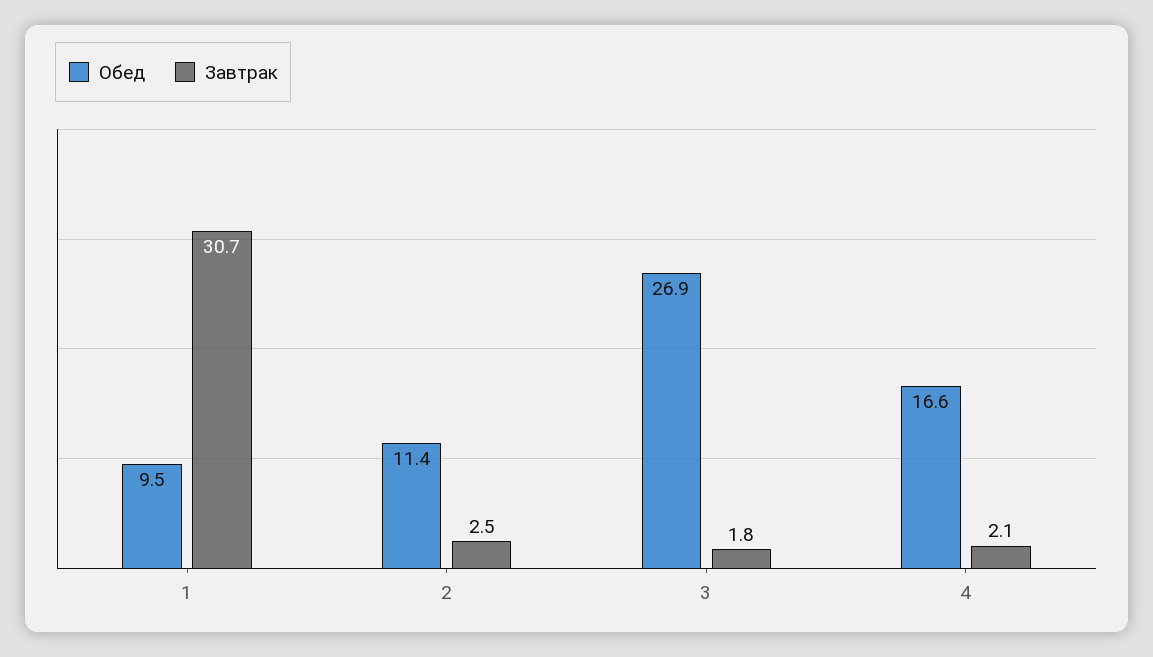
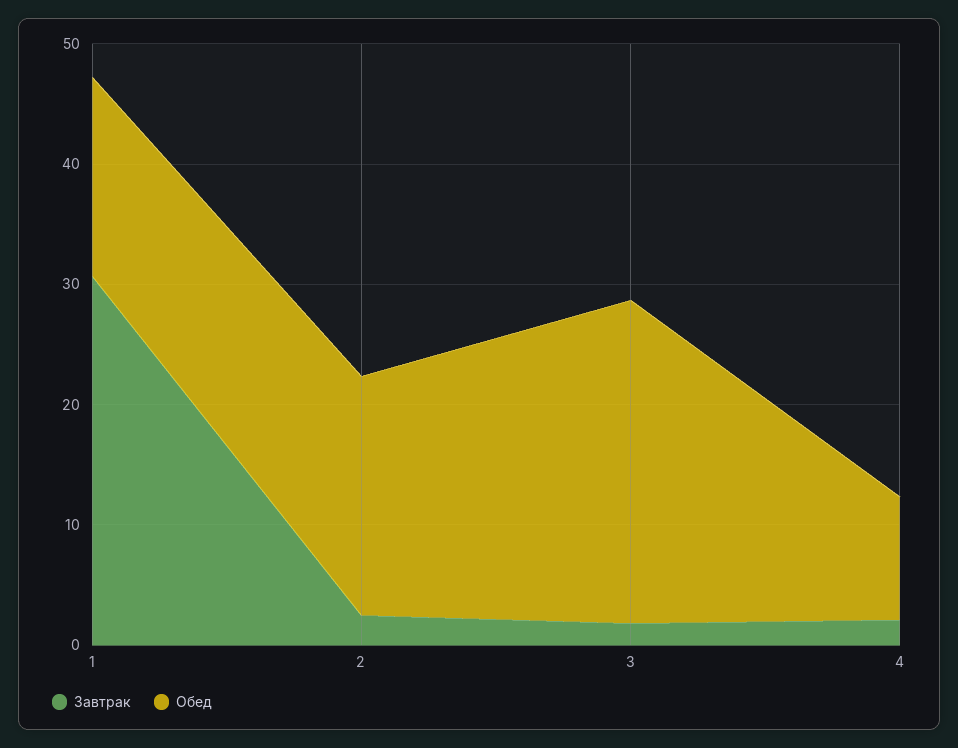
Обед, 1: 9.5 -> 16
Обед, 2: 11.4 -> 20
Обед, 4: 16.6 -> 10

